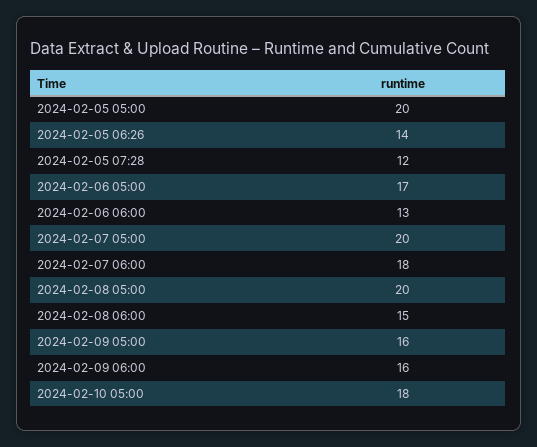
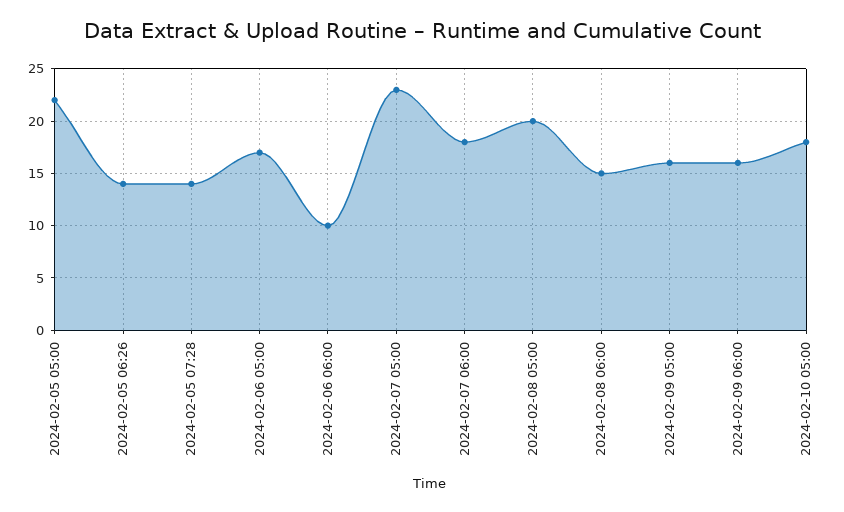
2024-02-05 05:00: 20 -> 22
2024-02-05 07:28: 12 -> 14
2024-02-06 06:00: 13 -> 10
2024-02-07 05:00: 20 -> 23

